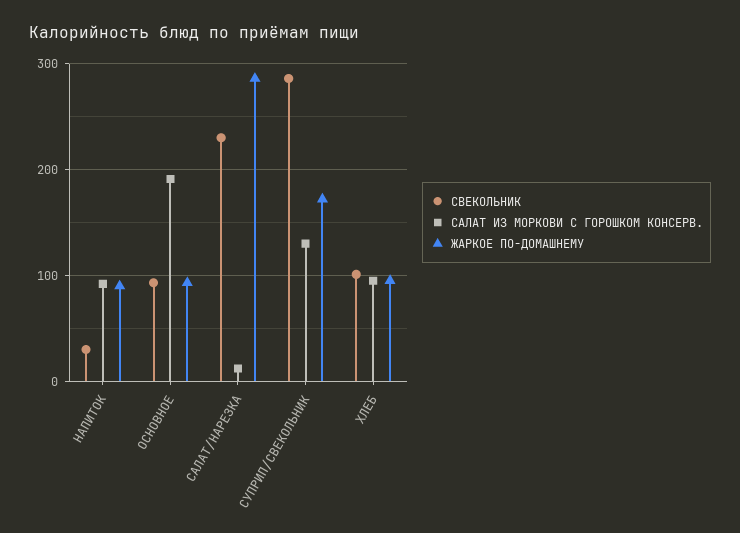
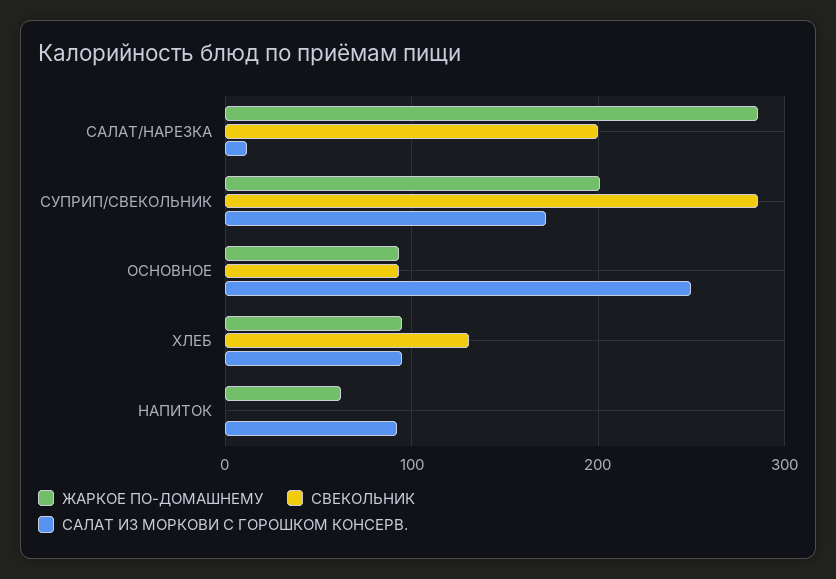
СВЕКОЛЬНИК, НАПИТОК: 30 -> 0
ЖАРКОЕ ПО-ДОМАШНЕМУ, НАПИТОК: 90 -> 60
САЛАТ ИЗ МОРКОВИ С ГОРОШКОМ КОНСЕРВ., ОСНОВНОЕ: 190 -> 250
СВЕКОЛЬНИК, САЛАТ/НАРЕЗКА: 230 -> 200
САЛАТ ИЗ МОРКОВИ С ГОРОШКОМ КОНСЕРВ., СУПРИП/СВЕКОЛЬНИК: 130 -> 170
ЖАРКОЕ ПО-ДОМАШНЕМУ, СУПРИП/СВЕКОЛЬНИК: 170 -> 200
СВЕКОЛЬНИК, ХЛЕБ: 100 -> 130

